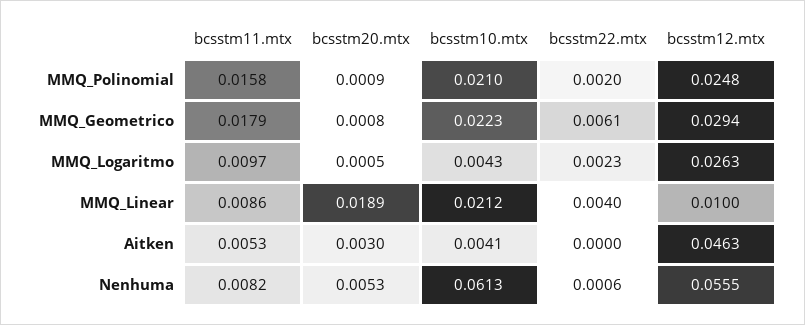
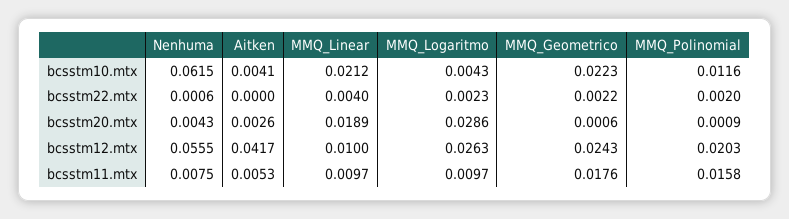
bcsstm10.mtx, MMQ_Polinomial: 0.021 -> 0.0116
bcsstm12.mtx, MMQ_Polinomial: 0.0248 -> 0.0203
bcsstm11.mtx, MMQ_Geometrico: 0.0179 -> 0.0176
bcsstm20.mtx, MMQ_Geometrico: 0.0008 -> 0.0006
bcsstm22.mtx, MMQ_Geometrico: 0.0061 -> 0.0022
bcsstm12.mtx, MMQ_Geometrico: 0.0294 -> 0.0243
bcsstm20.mtx, MMQ_Logaritmo: 0.0005 -> 0.0286
bcsstm11.mtx, MMQ_Linear: 0.0086 -> 0.0097
bcsstm20.mtx, Aitken: 0.003 -> 0.0026
bcsstm12.mtx, Aitken: 0.0463 -> 0.0417
bcsstm11.mtx, Nenhuma: 0.0082 -> 0.0075
bcsstm20.mtx, Nenhuma: 0.0053 -> 0.0043
bcsstm10.mtx, Nenhuma: 0.0613 -> 0.0615

